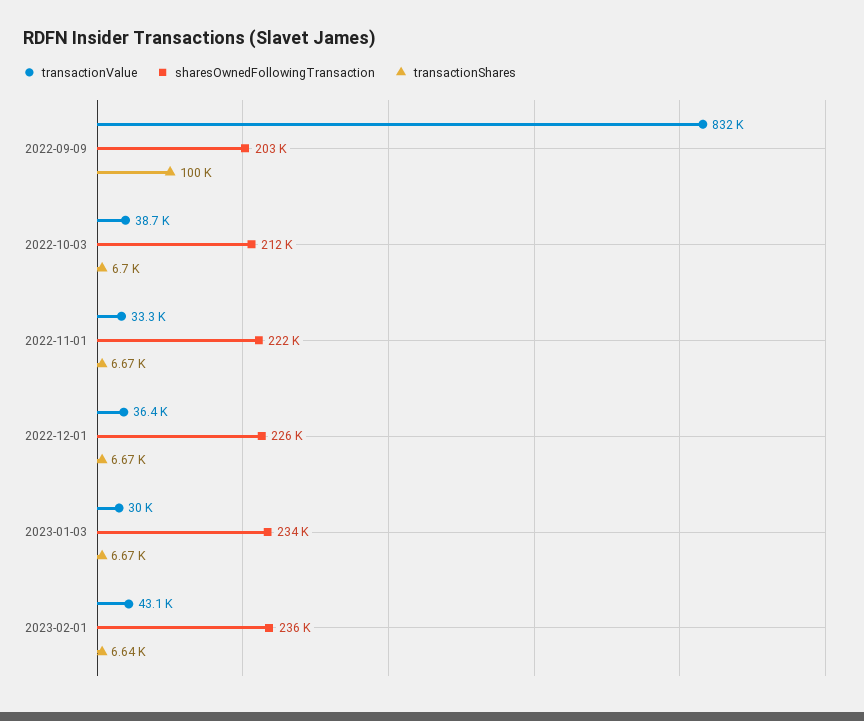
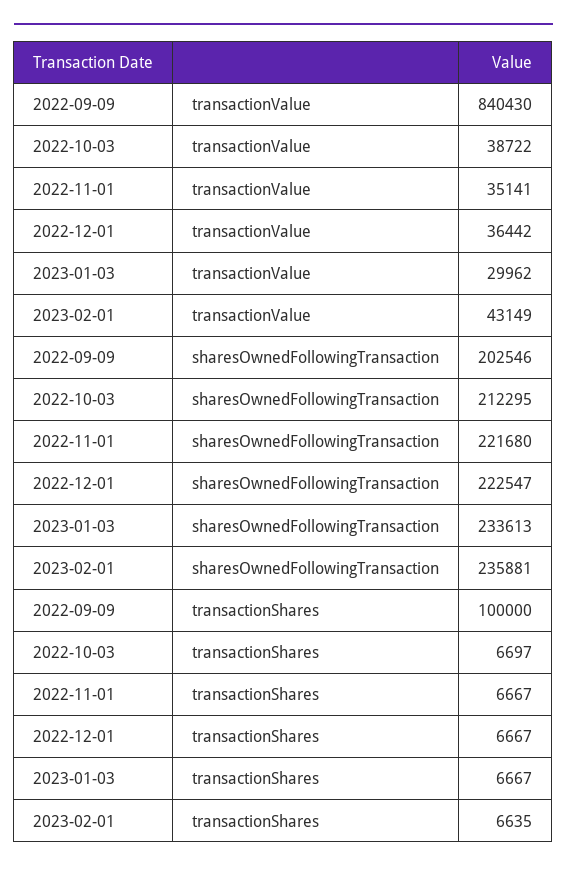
transactionValue, 2022-09-09: 832000 -> 840430
transactionValue, 2022-11-01: 33300 -> 35141
sharesOwnedFollowingTransaction, 2022-12-01: 226000 -> 222547

